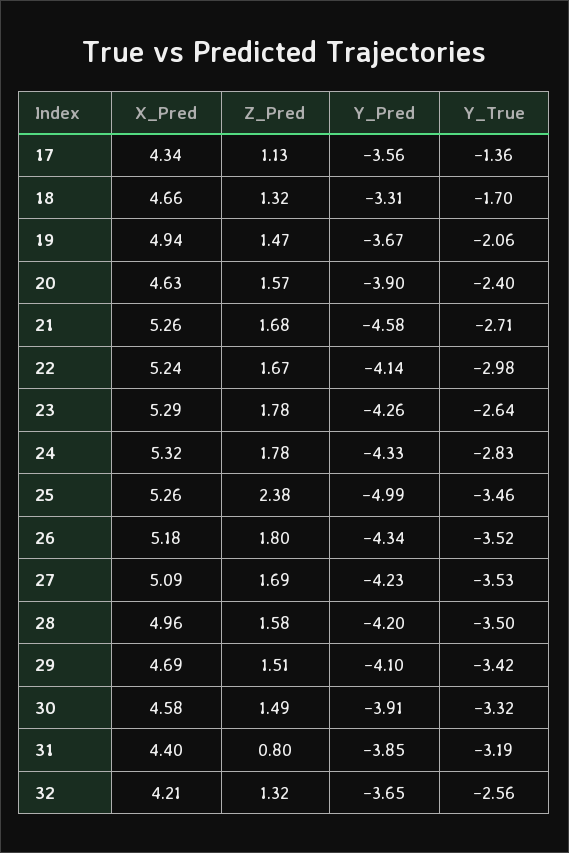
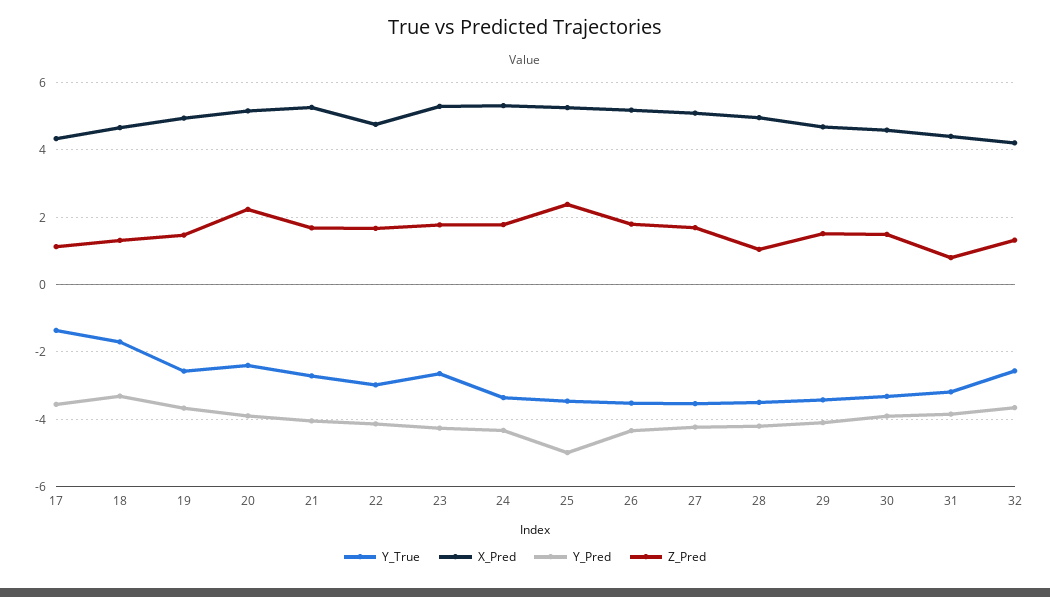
Y_True, 19: -2.06 -> -2.6
X_Pred, 20: 4.63 -> 5.2
Z_Pred, 20: 1.57 -> 2.2
Y_Pred, 21: -4.58 -> -4
X_Pred, 22: 5.24 -> 4.8
Y_True, 24: -2.83 -> -3.4
Z_Pred, 28: 1.58 -> 1

